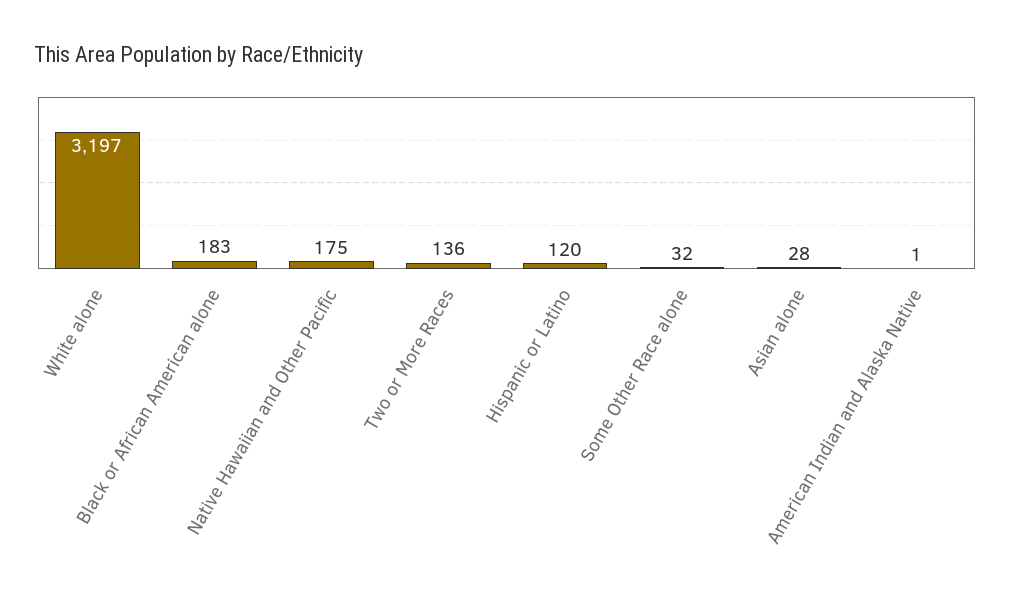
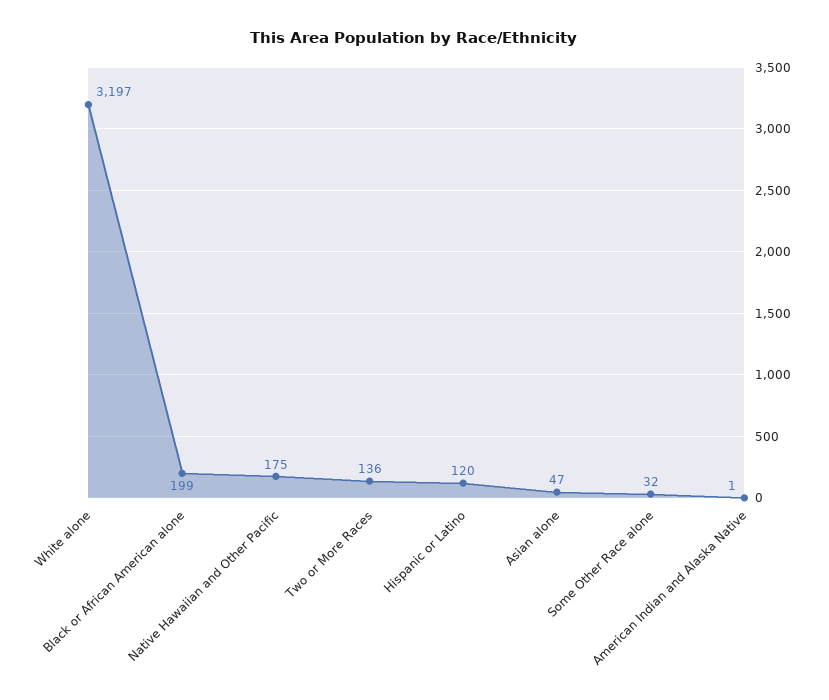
Black or African American alone: 183 -> 199
Asian alone: 28 -> 47

